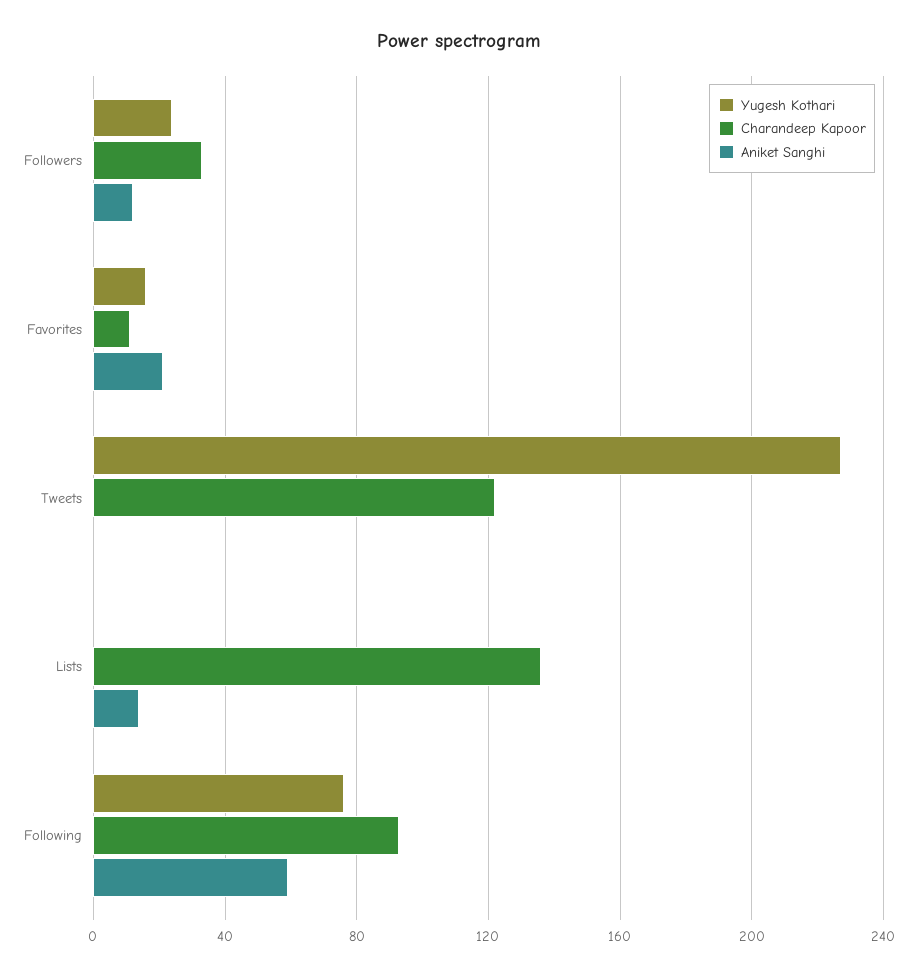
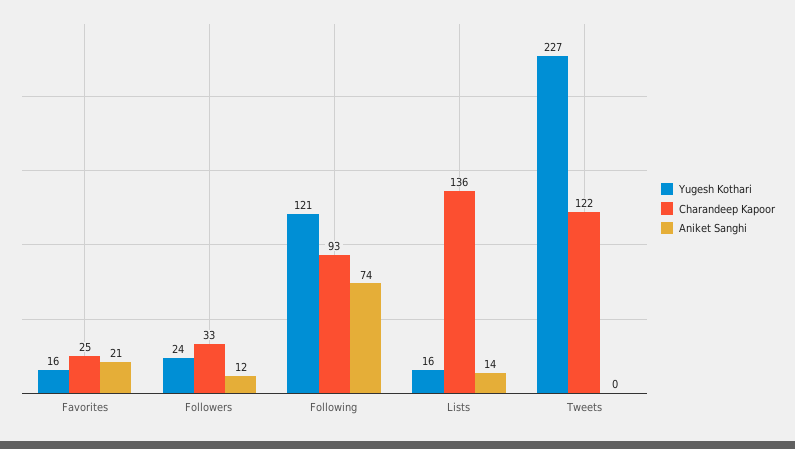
Charandeep Kapoor, Favorites: 10 -> 25
Yugesh Kothari, Lists: 0 -> 16
Yugesh Kothari, Following: 75 -> 121
Aniket Sanghi, Following: 60 -> 74

